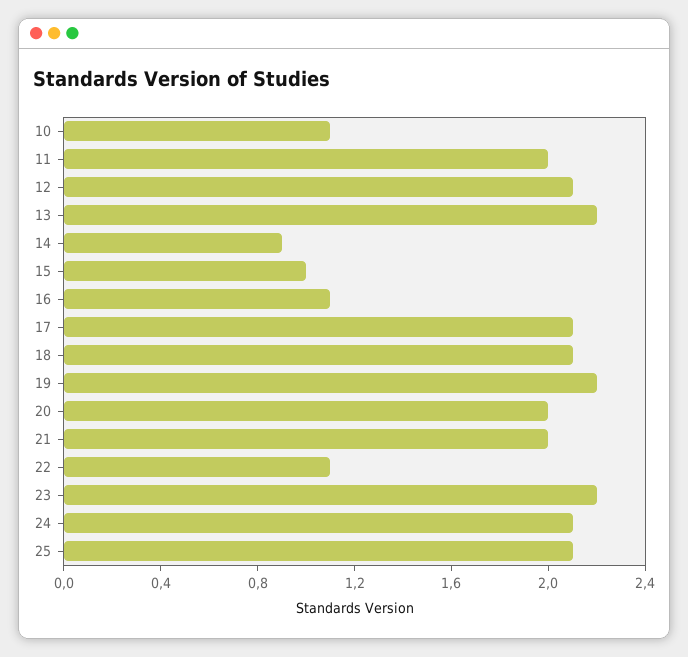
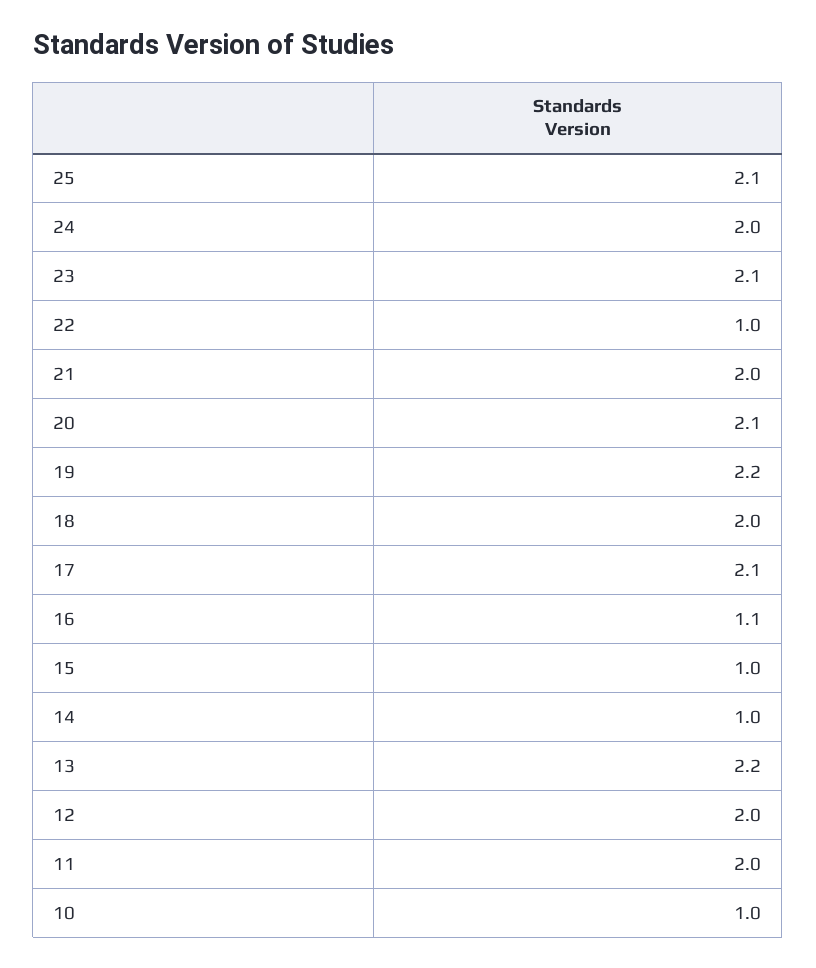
10: 1.1 -> 1
12: 2.1 -> 2
14: 0.9 -> 1
18: 2.1 -> 2
20: 2 -> 2.1
22: 1.1 -> 1
23: 2.2 -> 2.1
24: 2.1 -> 2

